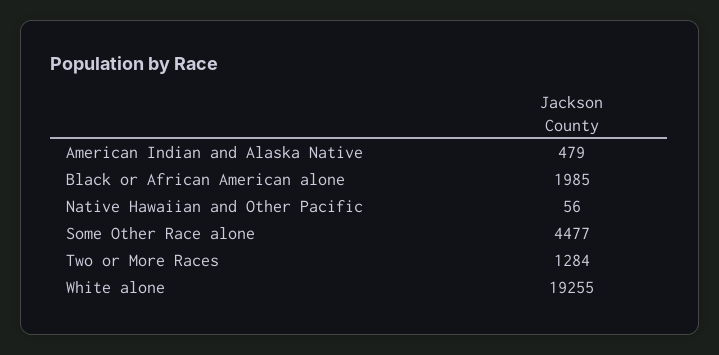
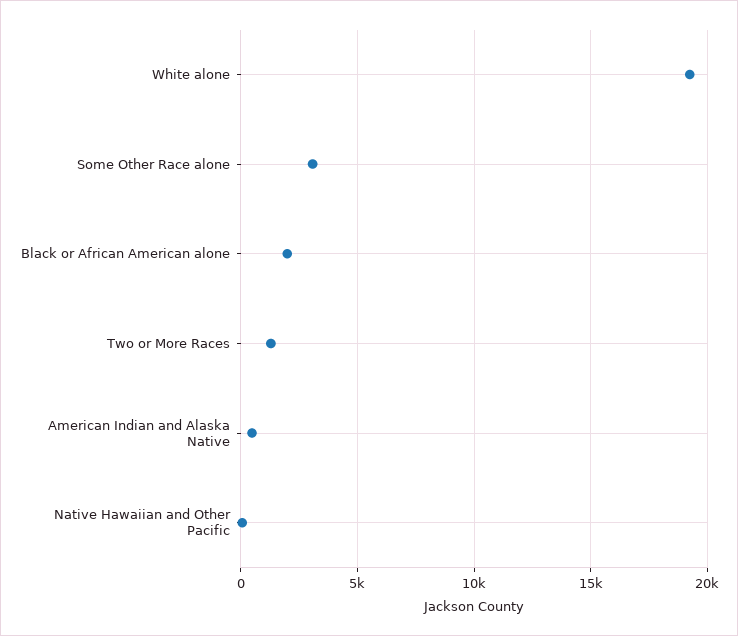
Some Other Race alone: 4477 -> 3000

